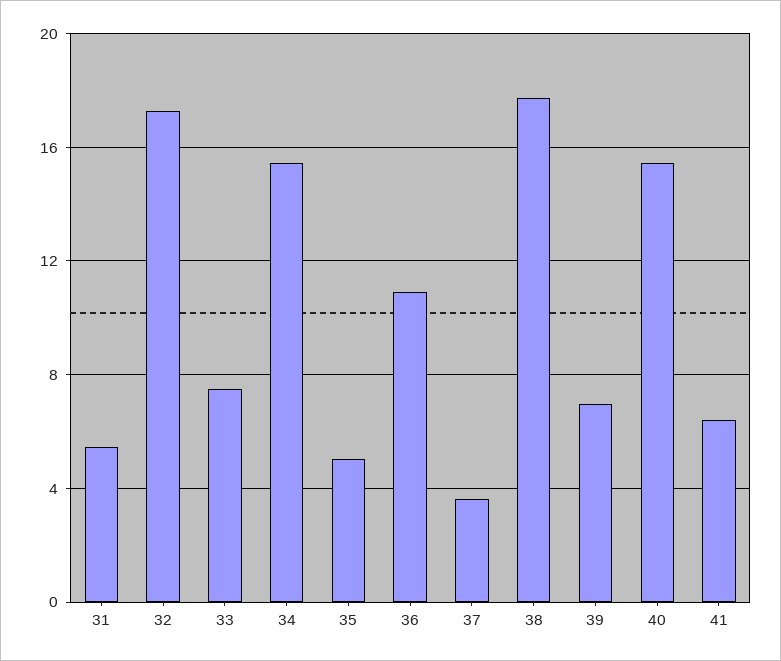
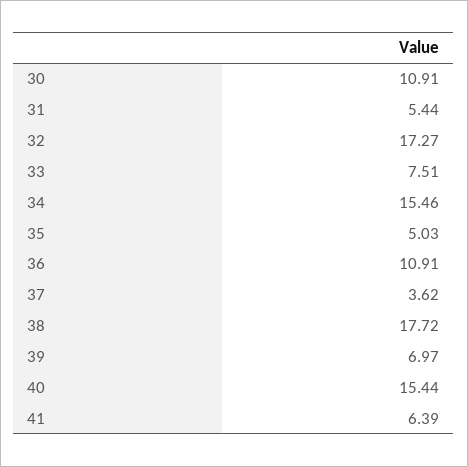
30: none -> 10.91

